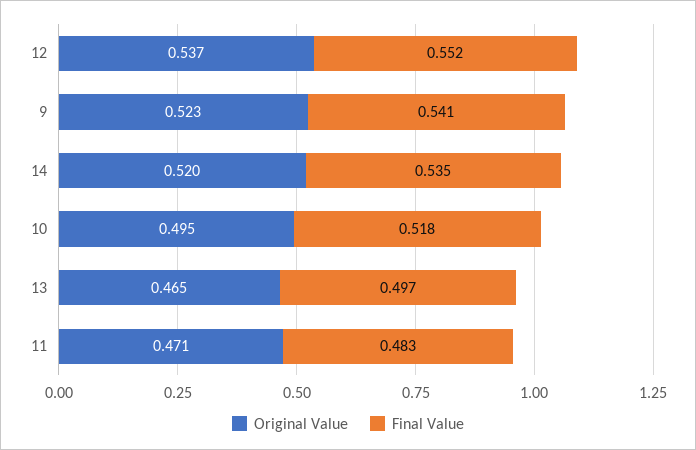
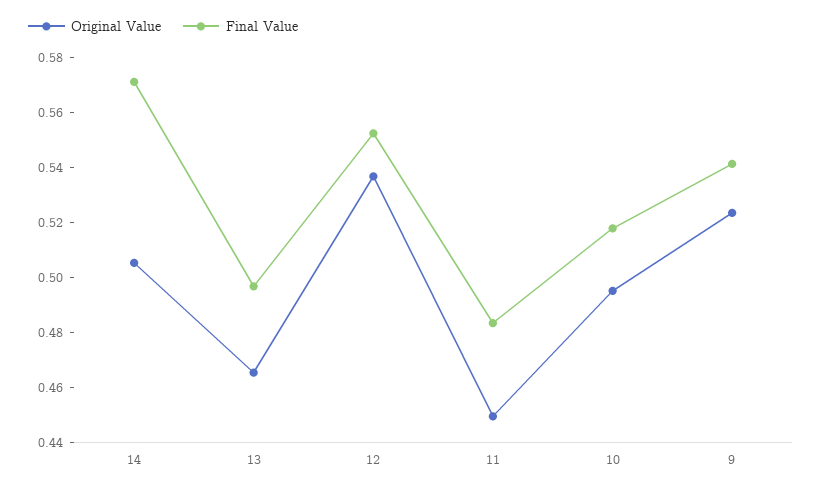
Original Value, 14: 0.52 -> 0.505
Final Value, 14: 0.535 -> 0.57
Original Value, 11: 0.471 -> 0.45

